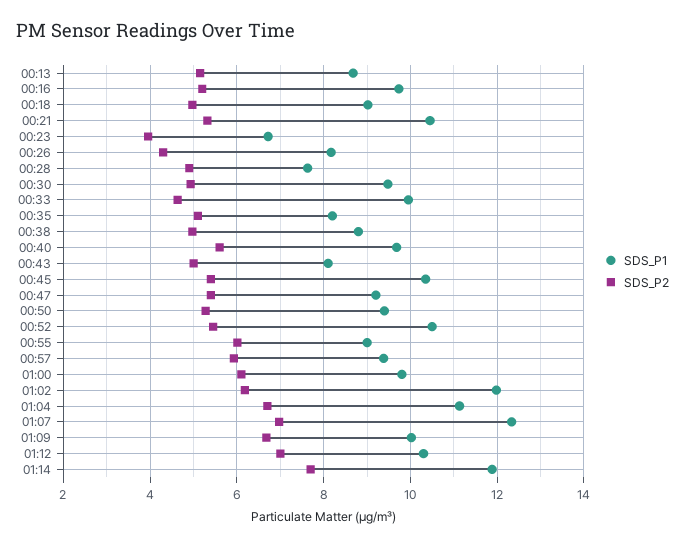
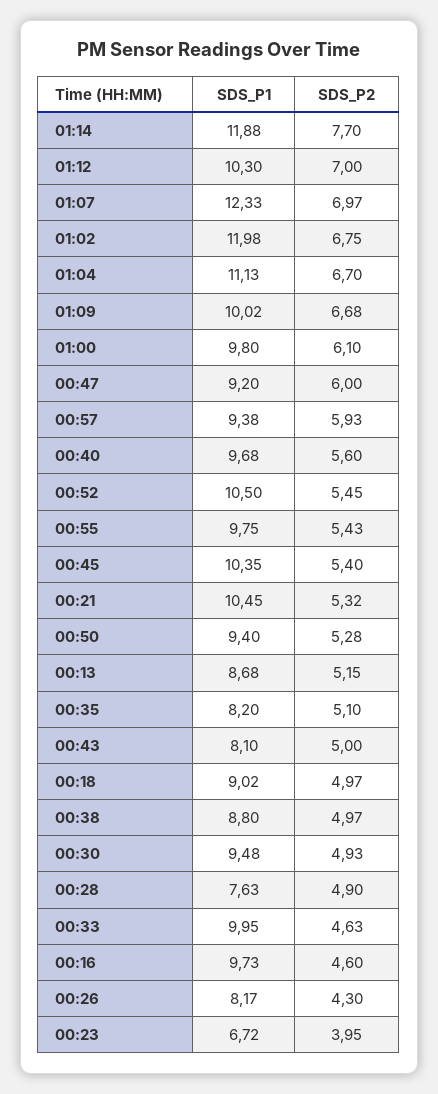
SDS_P2, 00:16: 5.2 -> 4.6
SDS_P2, 00:47: 5.4 -> 6
SDS_P1, 00:55: 9 -> 9.75
SDS_P2, 00:55: 6 -> 5.43
SDS_P2, 01:02: 6.2 -> 6.75

